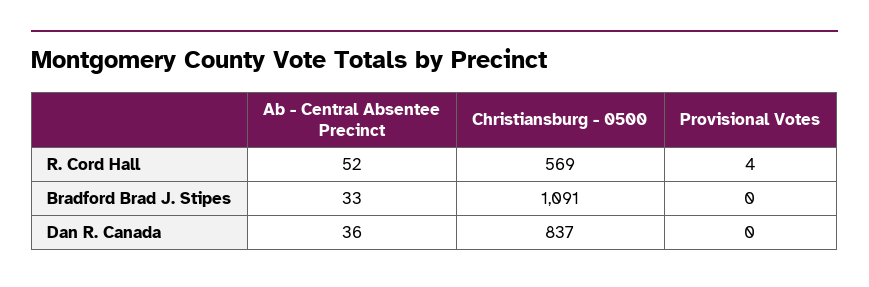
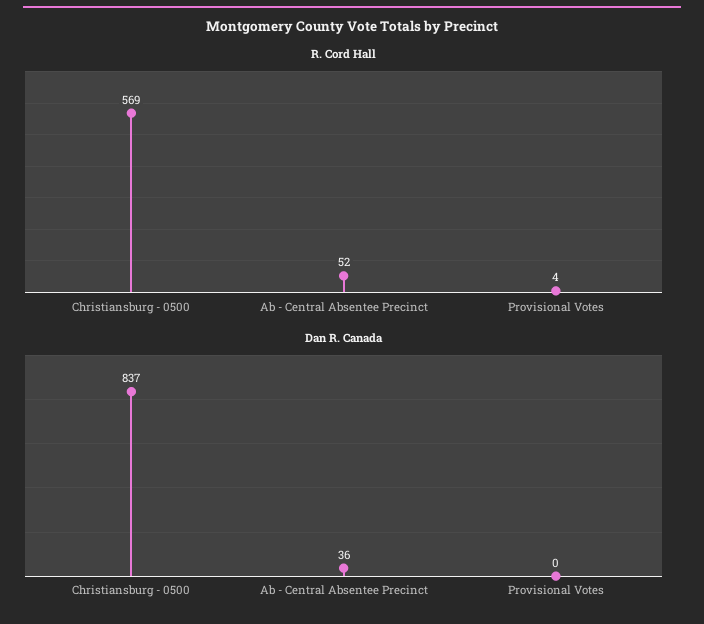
Bradford Brad J. Stipes, Ab - Central Absentee Precinct: 33 -> none
Bradford Brad J. Stipes, Christiansburg - 0500: 1091 -> none
Bradford Brad J. Stipes, Provisional Votes: 0 -> none

